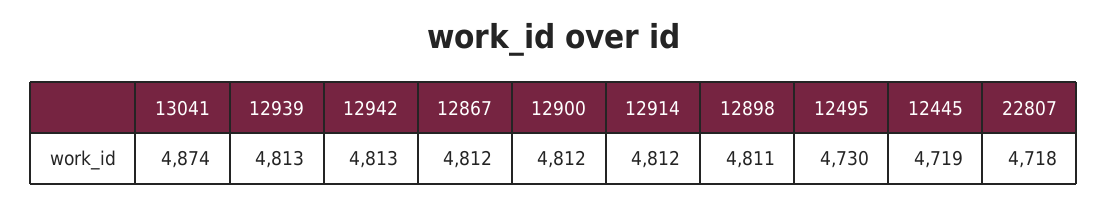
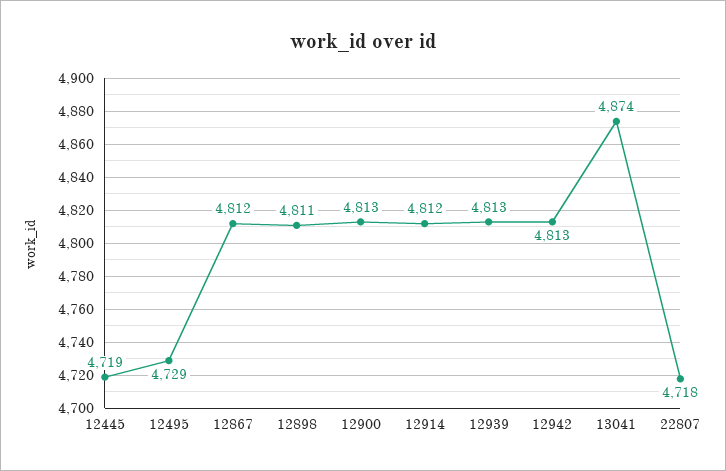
12900: 4812 -> 4813
12495: 4730 -> 4729

